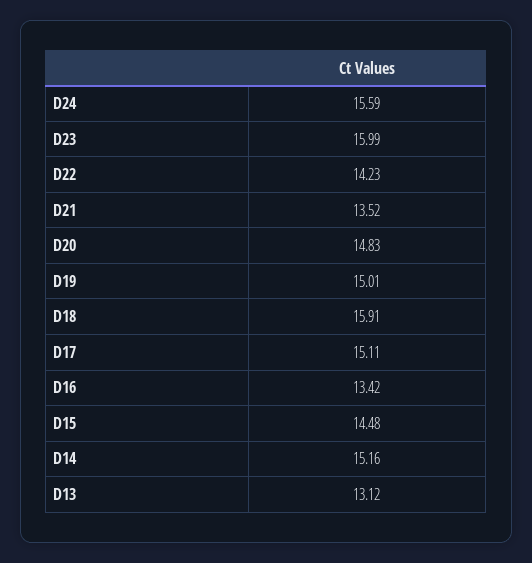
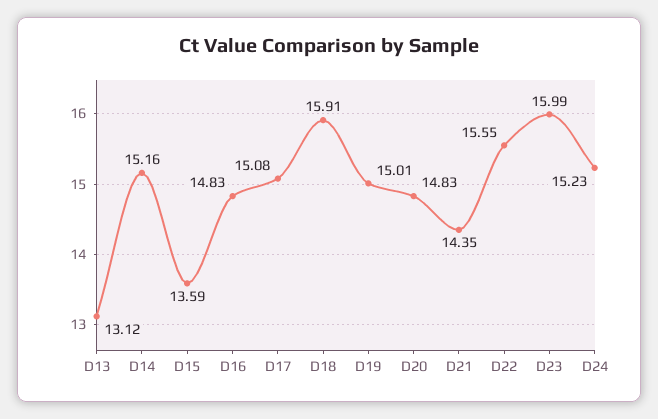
D24: 15.59 -> 15.23
D22: 14.23 -> 15.55
D21: 13.52 -> 14.35
D17: 15.11 -> 15.08
D16: 13.42 -> 14.83
D15: 14.48 -> 13.59

